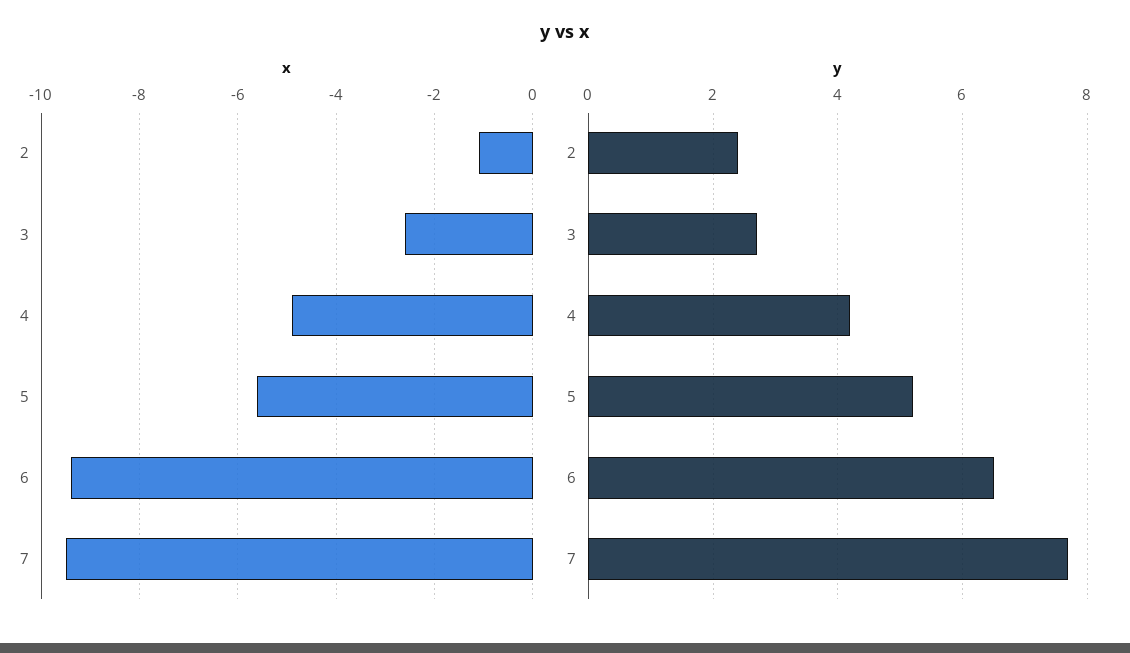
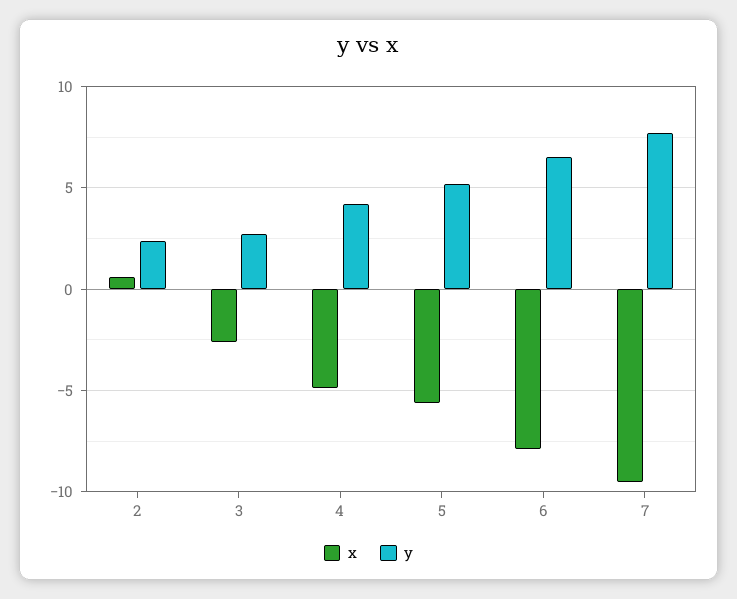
x, 2: -1 -> 0.5
x, 6: -9.5 -> -8

